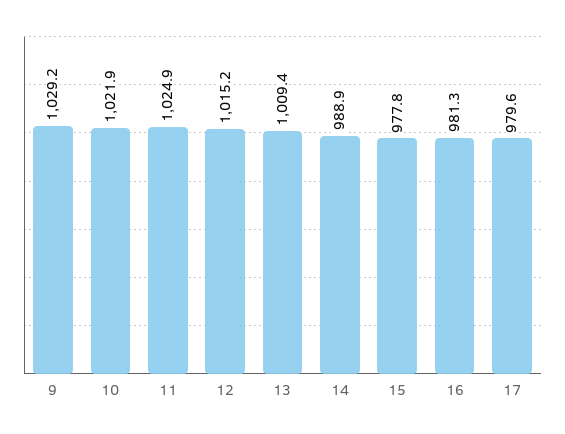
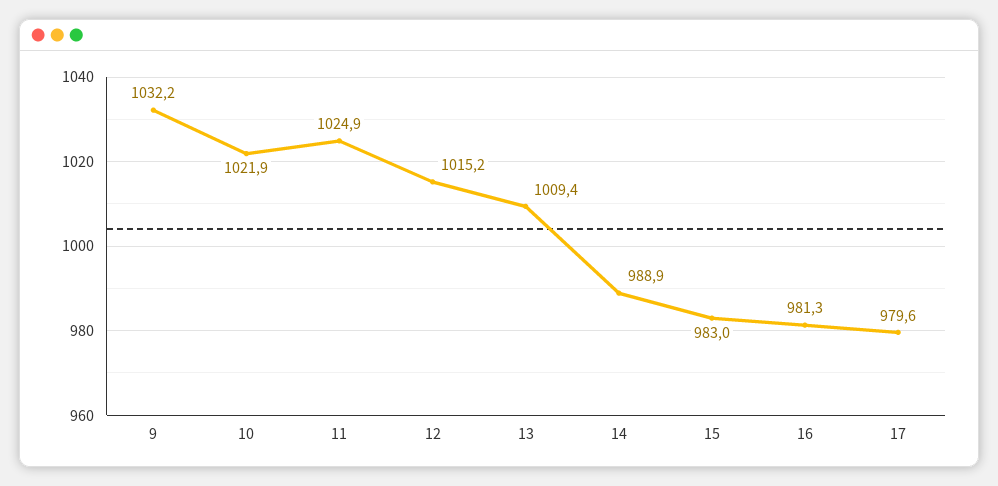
9: 1029.2 -> 1032.2
15: 977.8 -> 983

